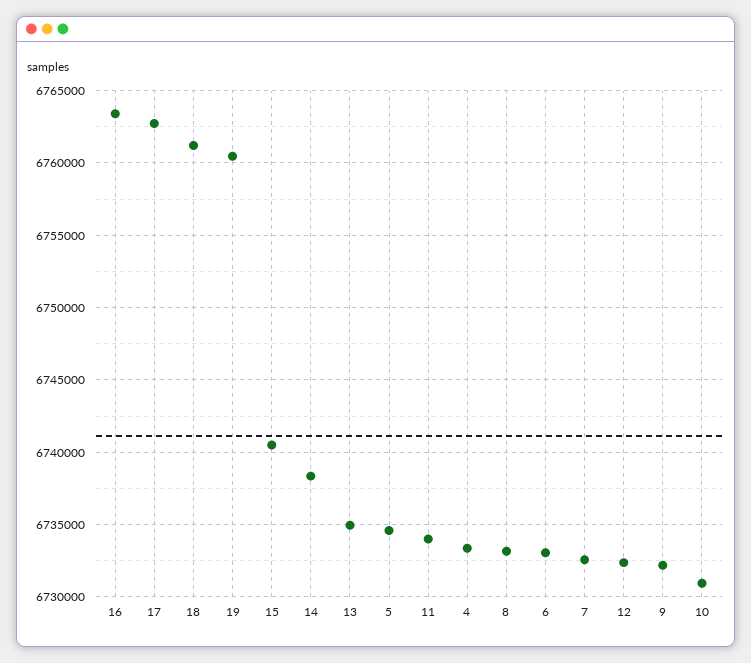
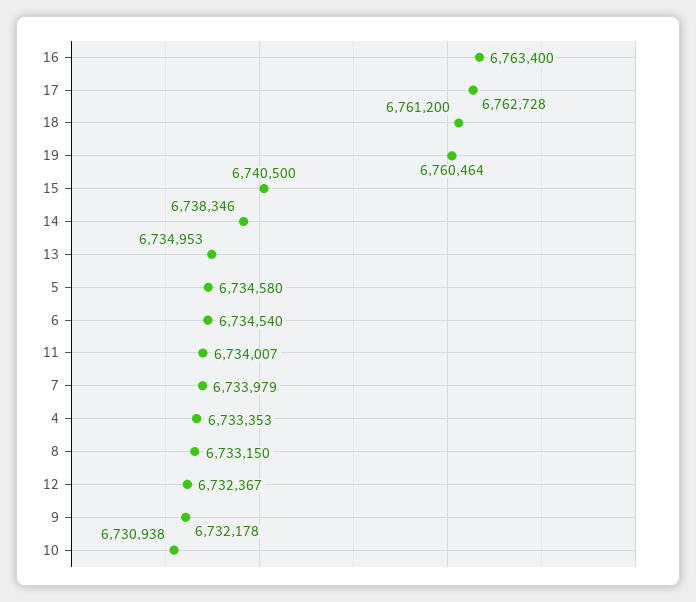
6: 6733000 -> 6734540
7: 6732500 -> 6733979

